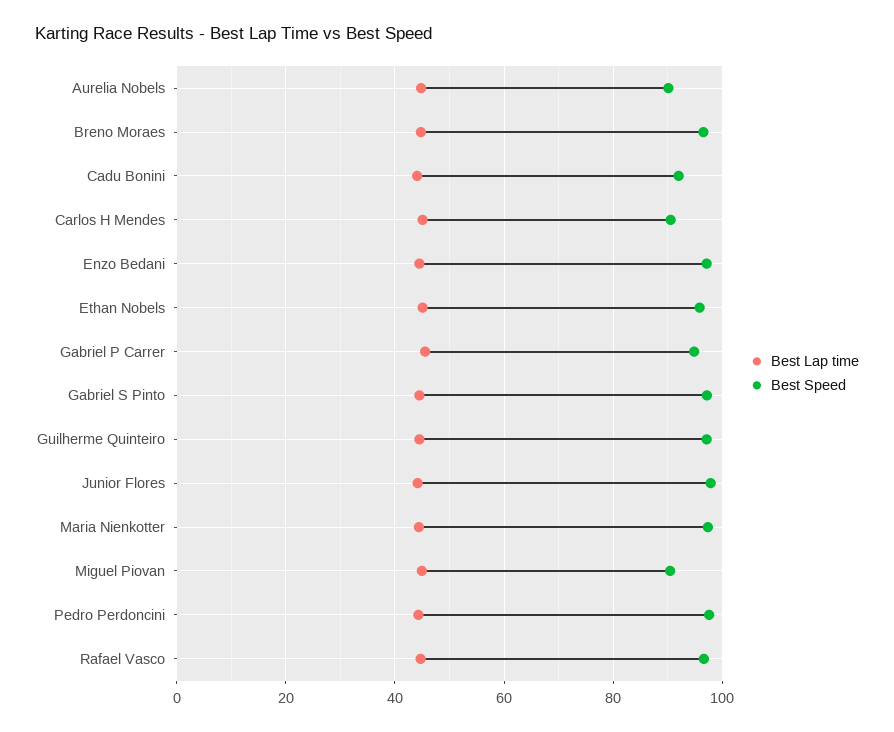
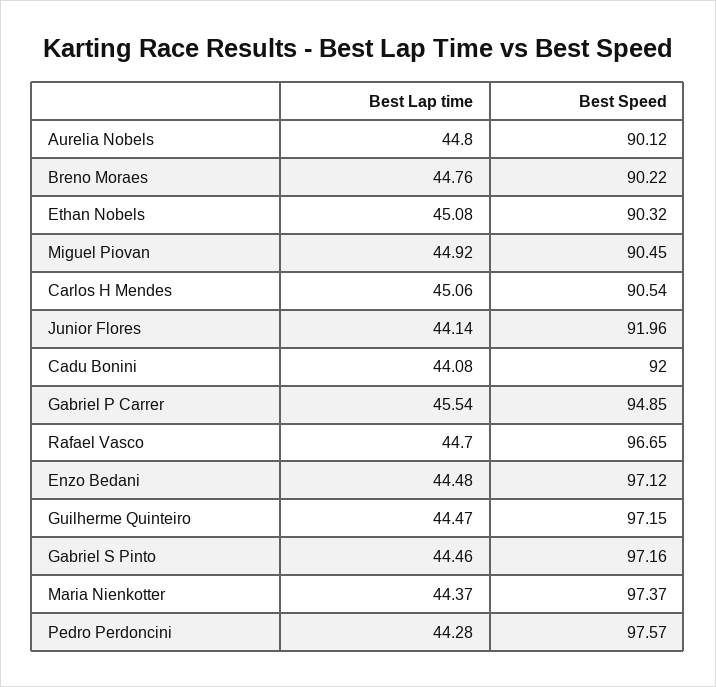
Best Speed, Breno Moraes: 96 -> 90.22
Best Speed, Ethan Nobels: 96 -> 90.32
Best Speed, Junior Flores: 98 -> 91.96

